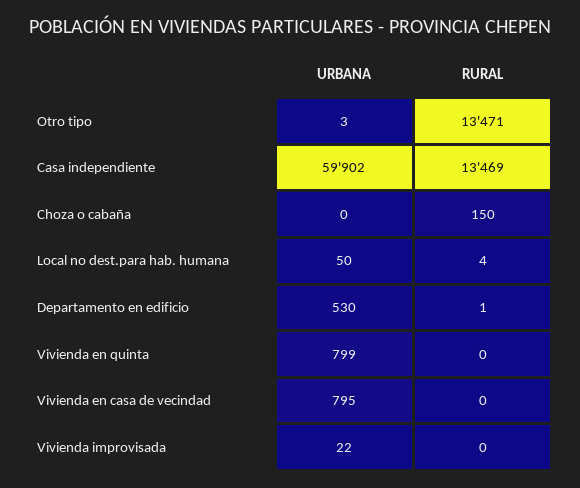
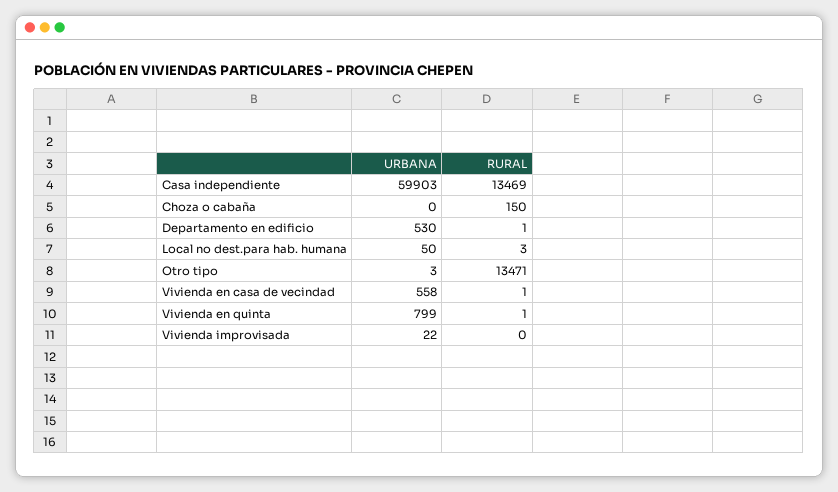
URBANA, Casa independiente: 59902 -> 59903
RURAL, Local no dest.para hab. humana: 4 -> 3
RURAL, Vivienda en quinta: 0 -> 1
URBANA, Vivienda en casa de vecindad: 795 -> 558
RURAL, Vivienda en casa de vecindad: 0 -> 1

